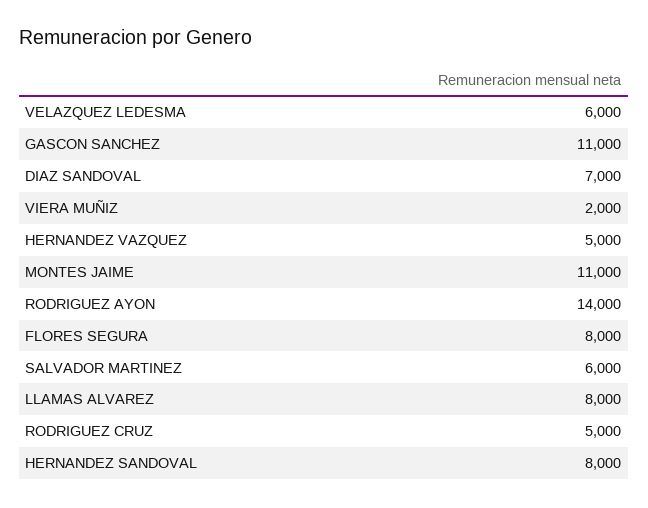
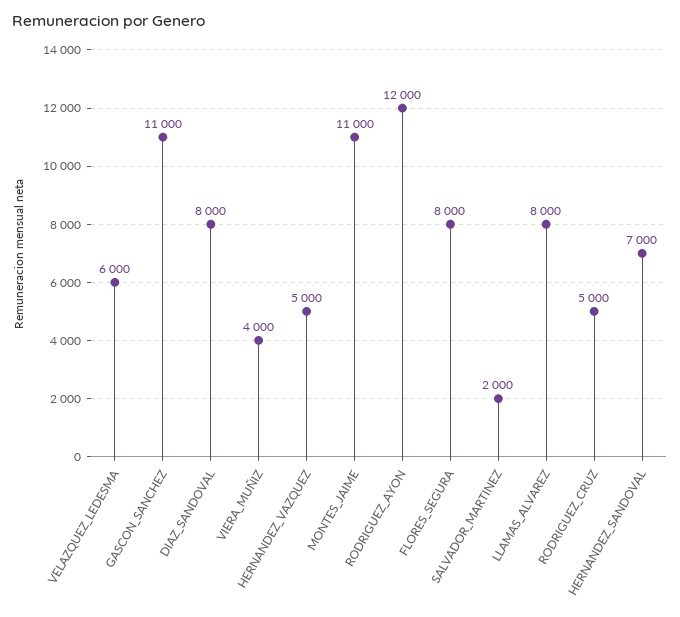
DIAZ SANDOVAL: 7000 -> 8000
VIERA MUÑIZ: 2000 -> 4000
RODRIGUEZ AYON: 14000 -> 12000
SALVADOR MARTINEZ: 6000 -> 2000
HERNANDEZ SANDOVAL: 8000 -> 7000

